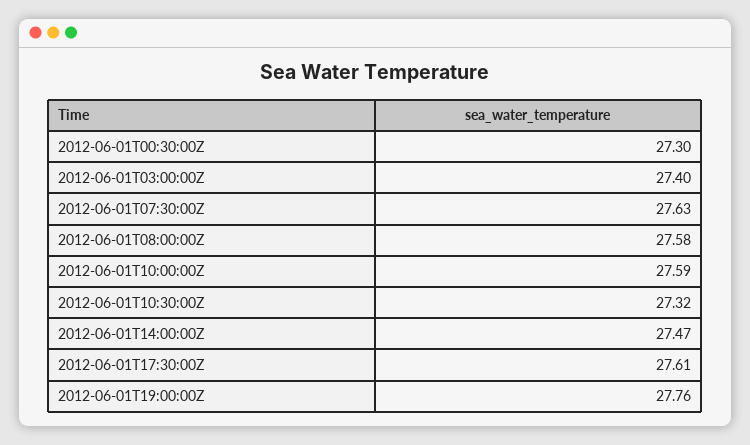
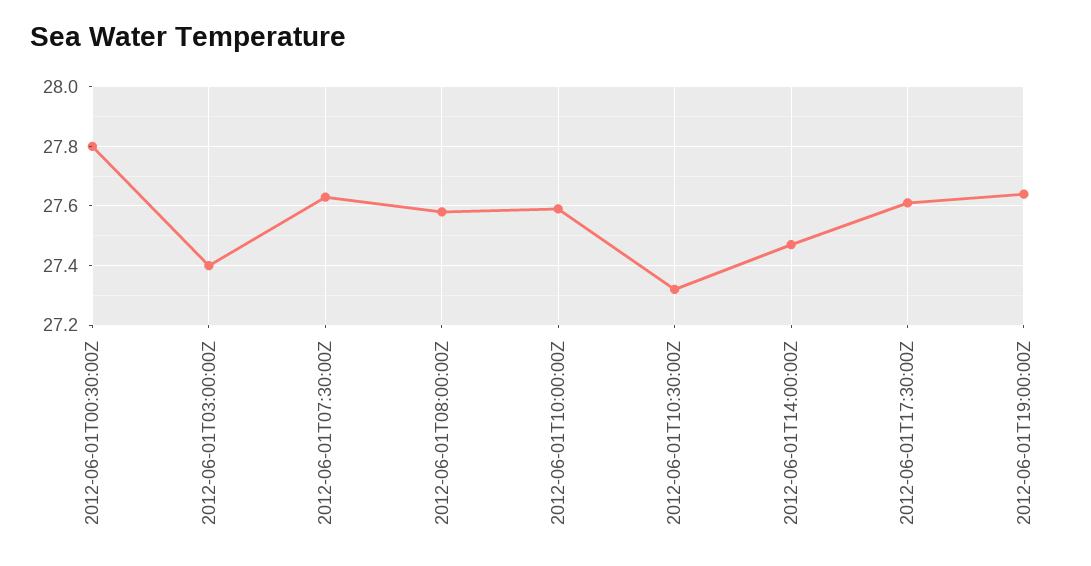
2012-06-01T00:30:00Z: 27.3 -> 27.8
2012-06-01T19:00:00Z: 27.76 -> 27.65

